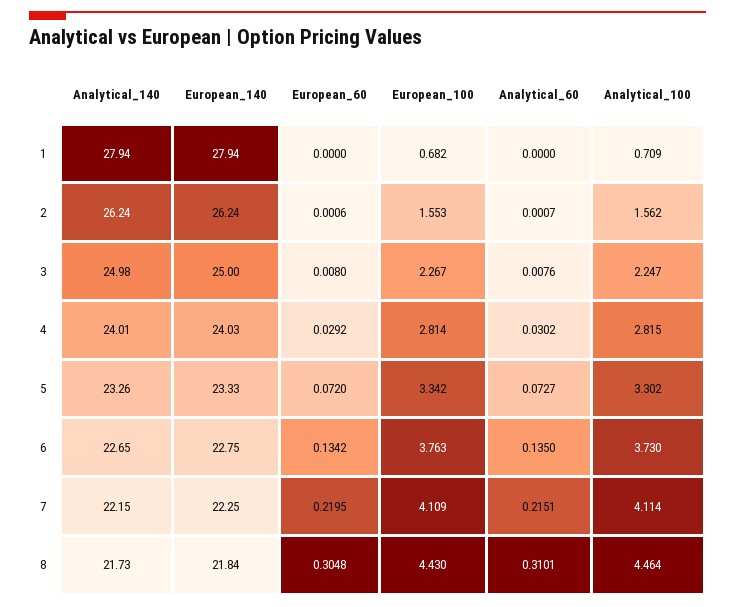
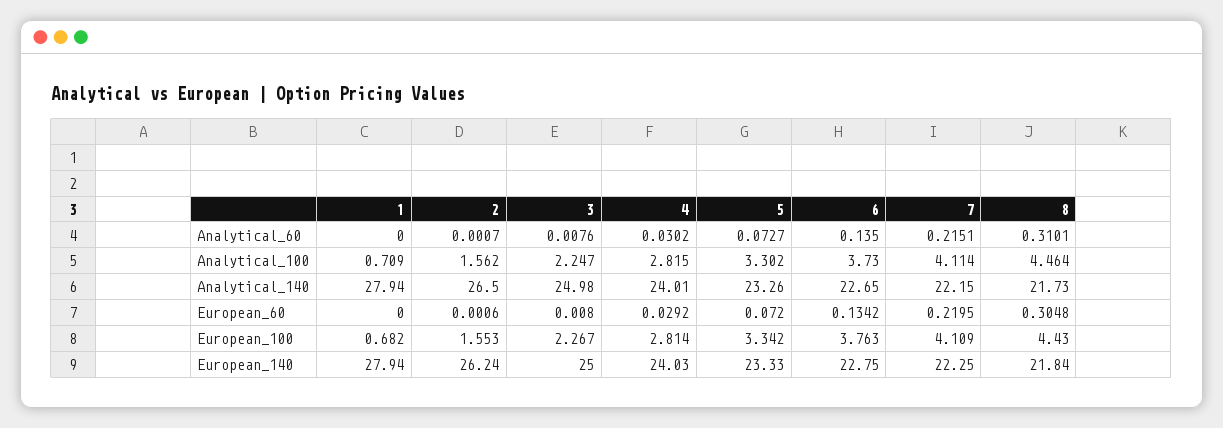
Analytical_140, 2: 26.24 -> 26.5

